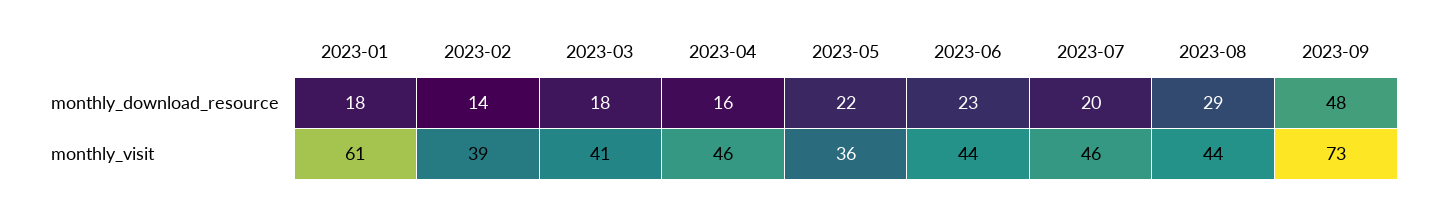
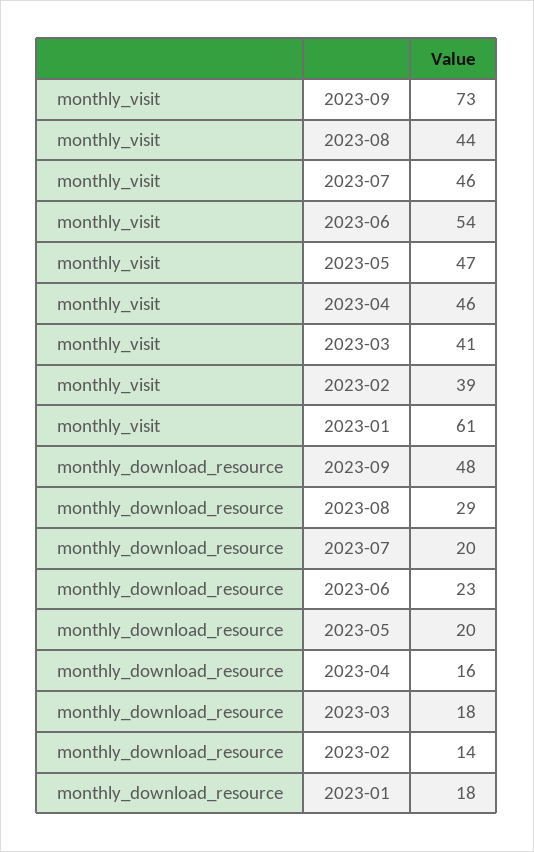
2023-05, monthly_download_resource: 22 -> 20
2023-05, monthly_visit: 36 -> 47
2023-06, monthly_visit: 44 -> 54

